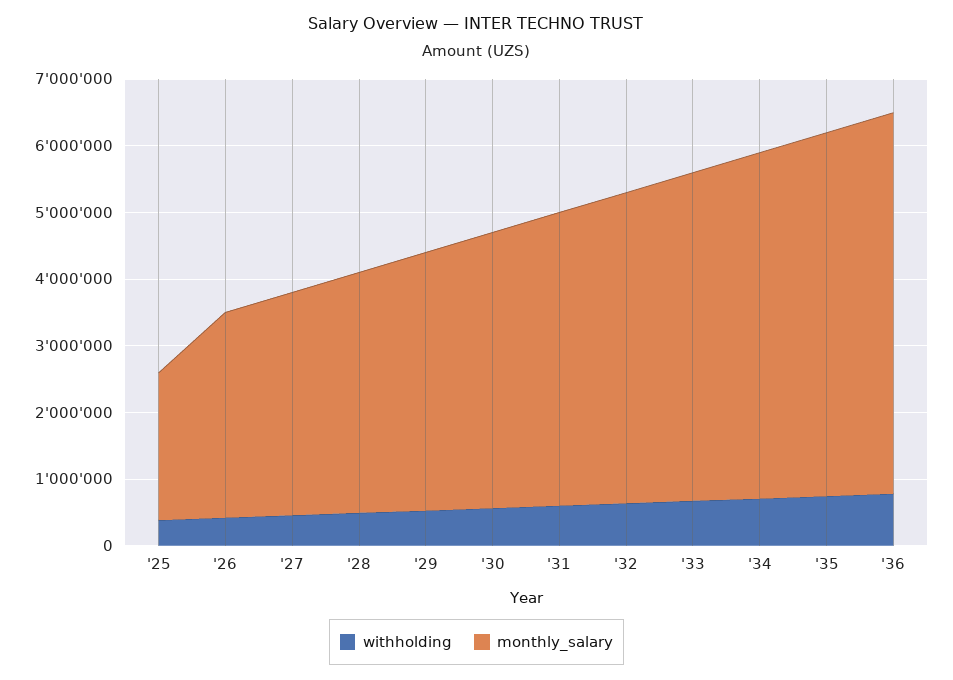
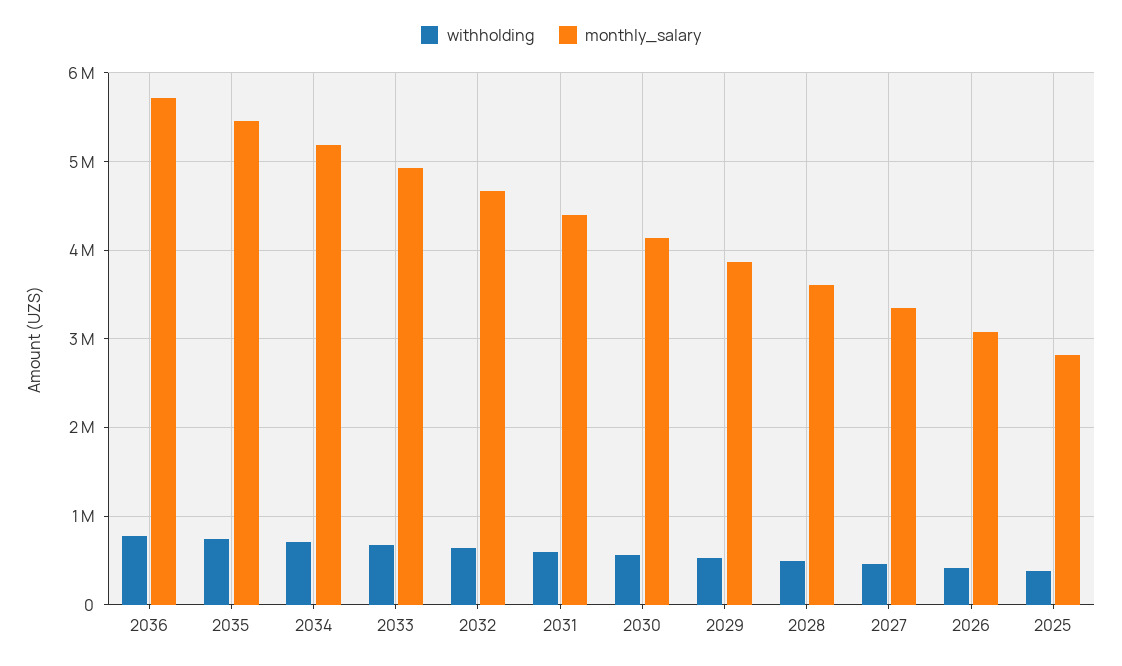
monthly_salary, '25: 2200000 -> 2800000

